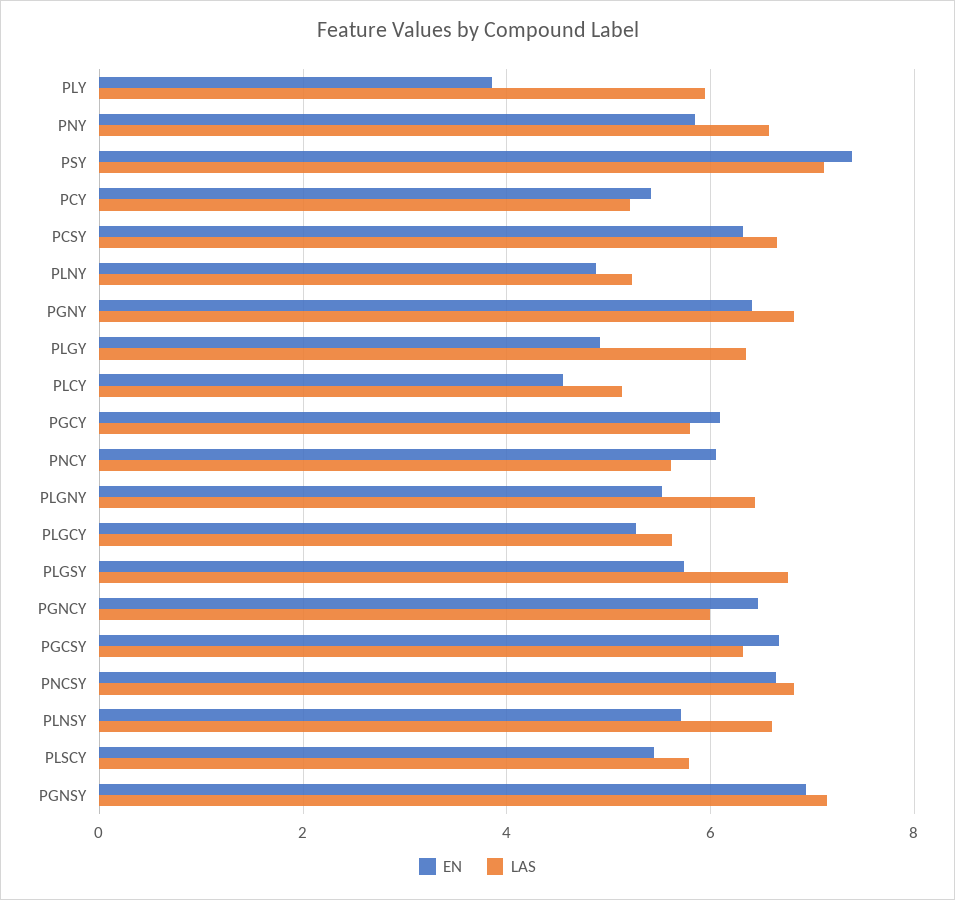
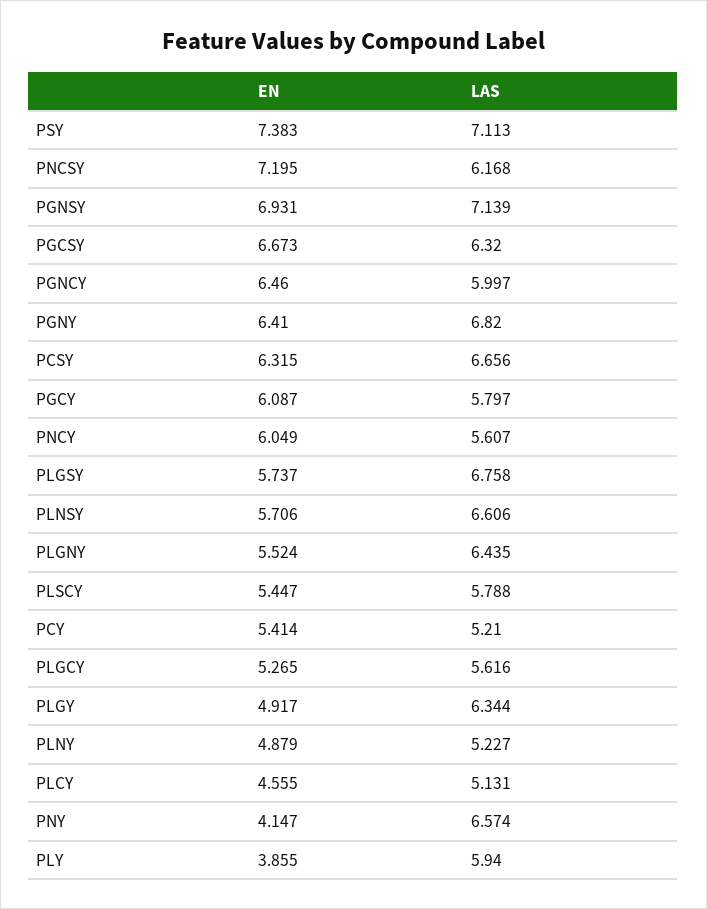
EN, PNY: 5.8 -> 4.147
EN, PNCSY: 6.6 -> 7.195
LAS, PNCSY: 6.8 -> 6.168

